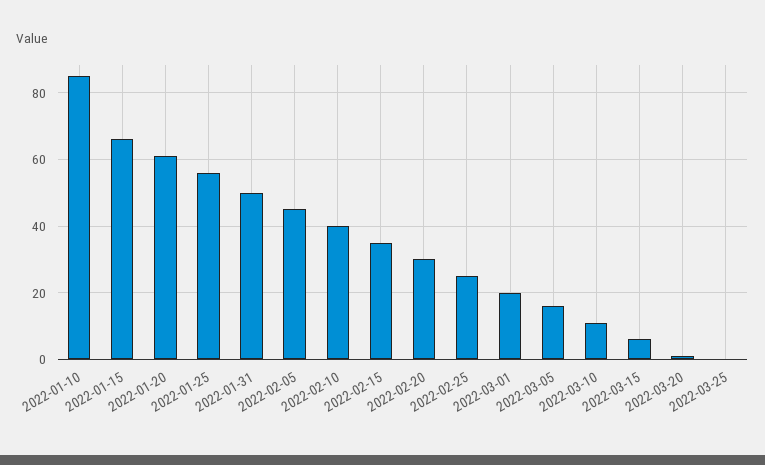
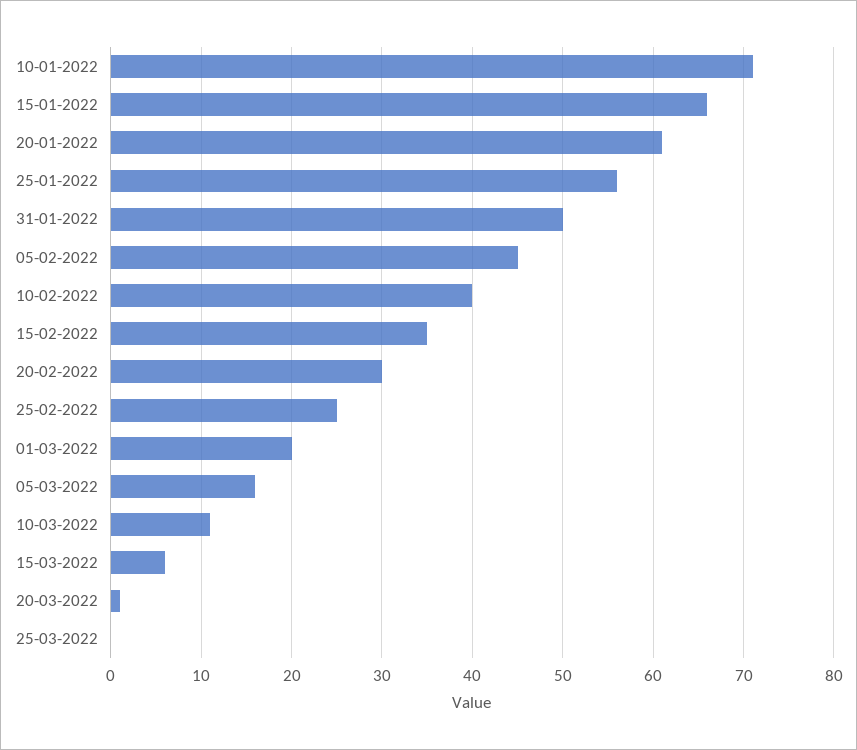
2022-01-10: 85 -> 71

